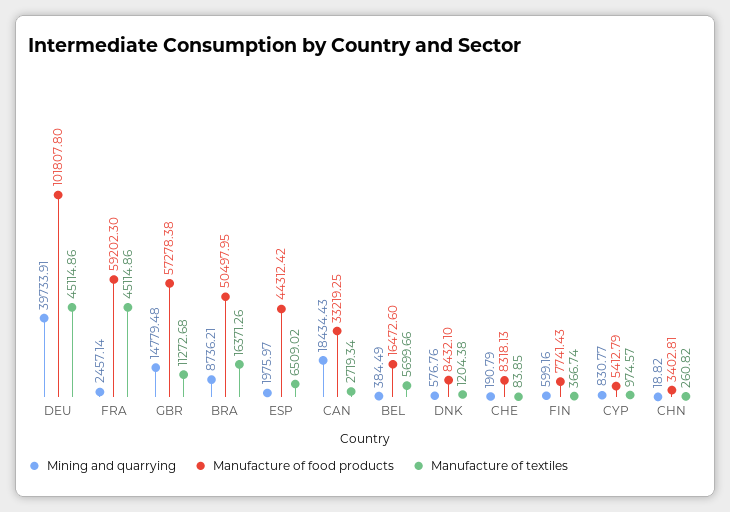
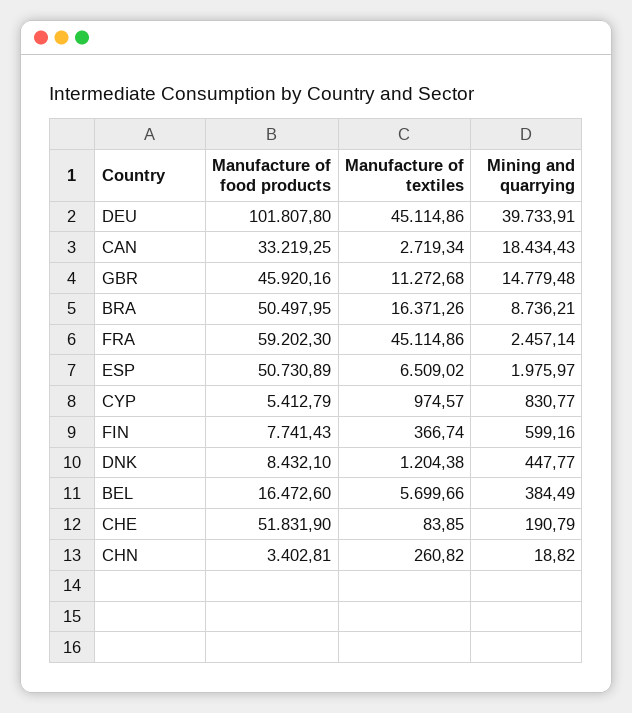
Manufacture of food products, GBR: 57278.38 -> 45920.16
Manufacture of food products, ESP: 44312.42 -> 50730.89
Mining and quarrying, DNK: 576.76 -> 447.77
Manufacture of food products, CHE: 8318.13 -> 51831.9

